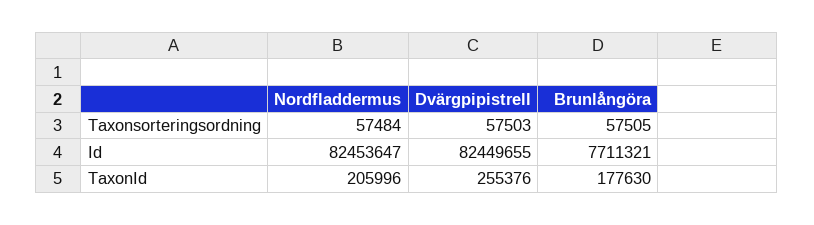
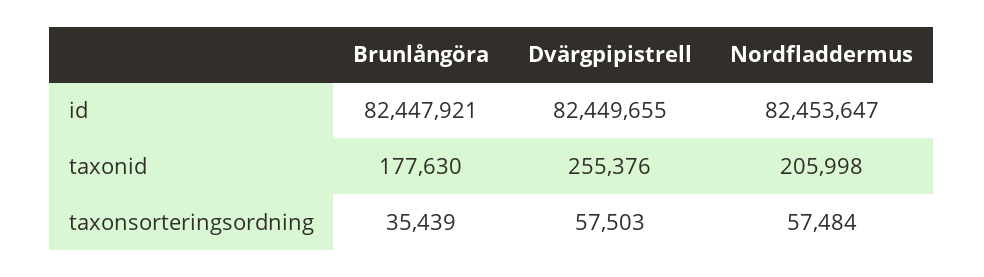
Brunlångöra, Taxonsorteringsordning: 57505 -> 35439
Brunlångöra, Id: 7711321 -> 82447921
Nordfladdermus, TaxonId: 205996 -> 205998

